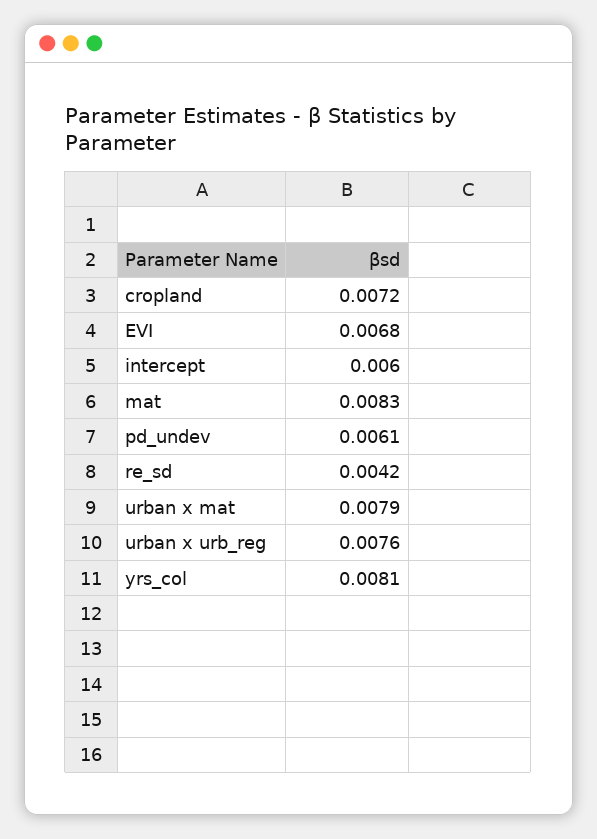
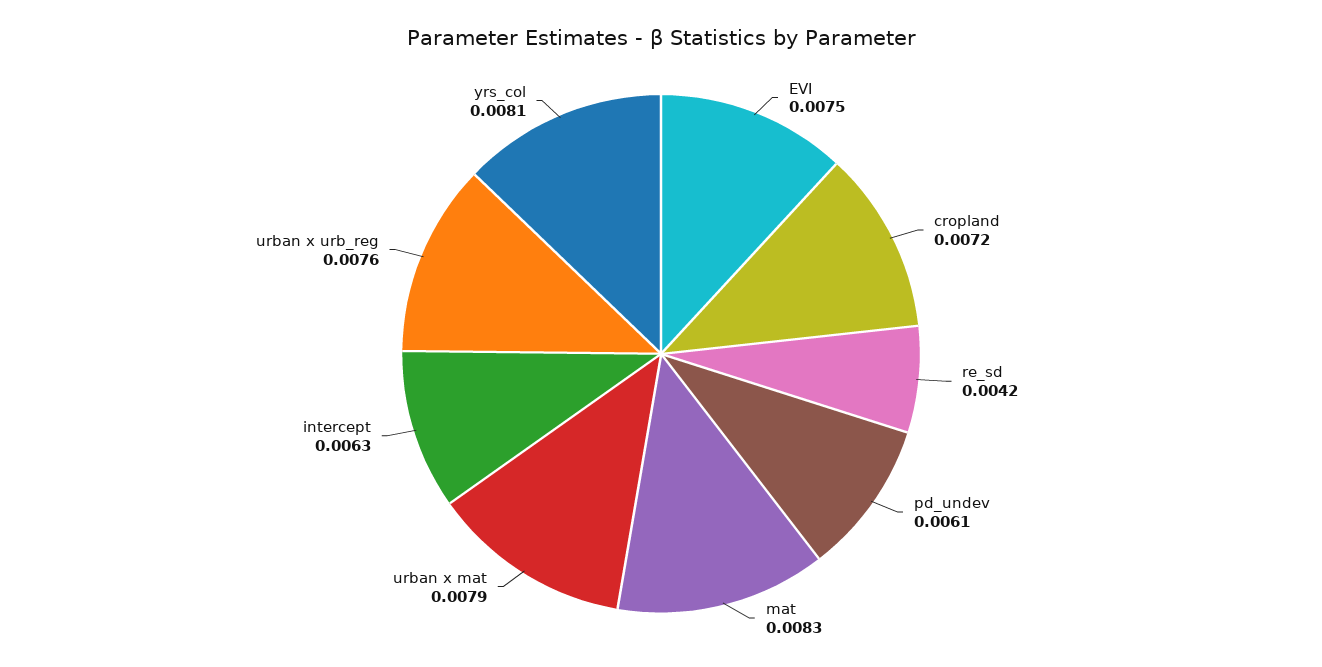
EVI: 0.0068 -> 0.0075
intercept: 0.006 -> 0.0063

